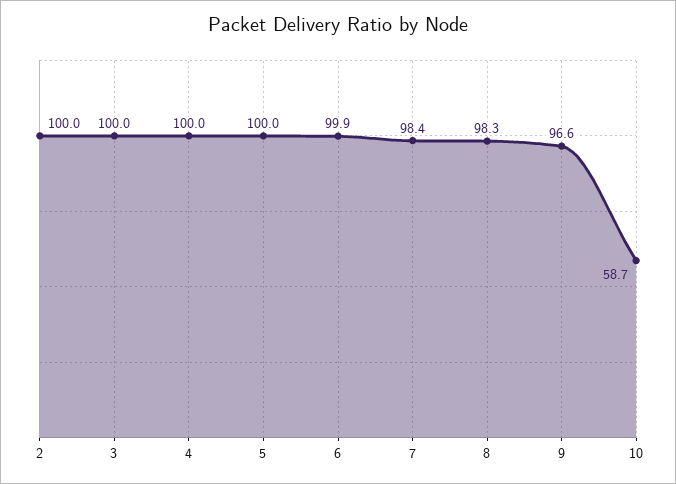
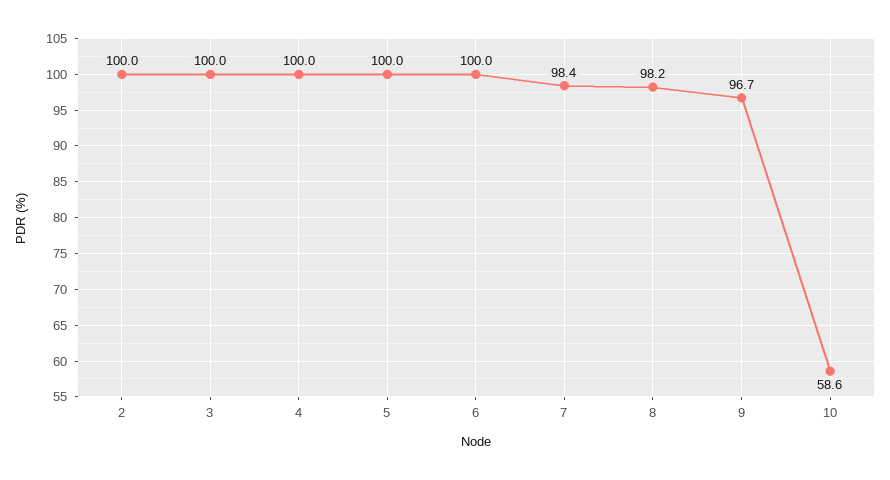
6: 99.9 -> 100
8: 98.3 -> 98.2
9: 96.6 -> 96.7
10: 58.7 -> 58.6

